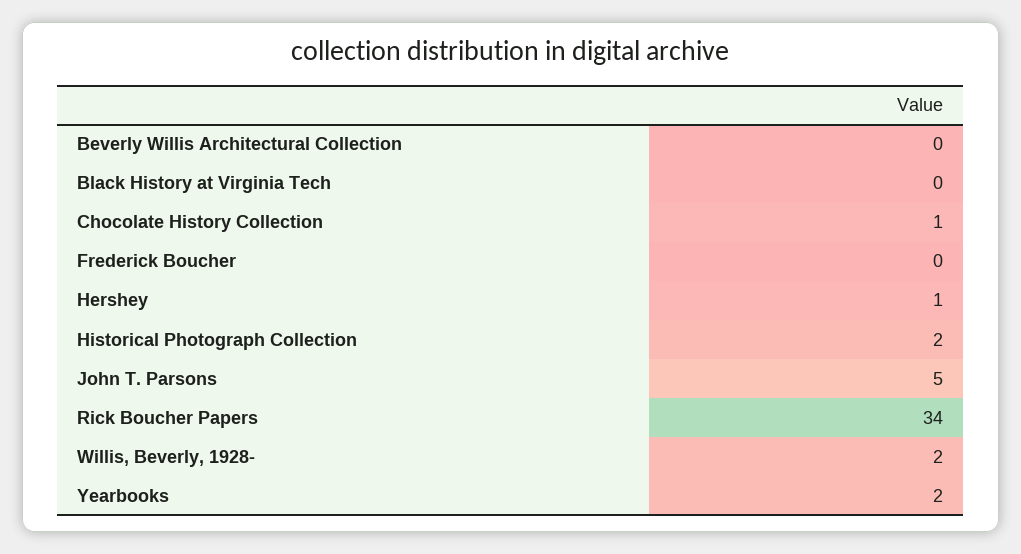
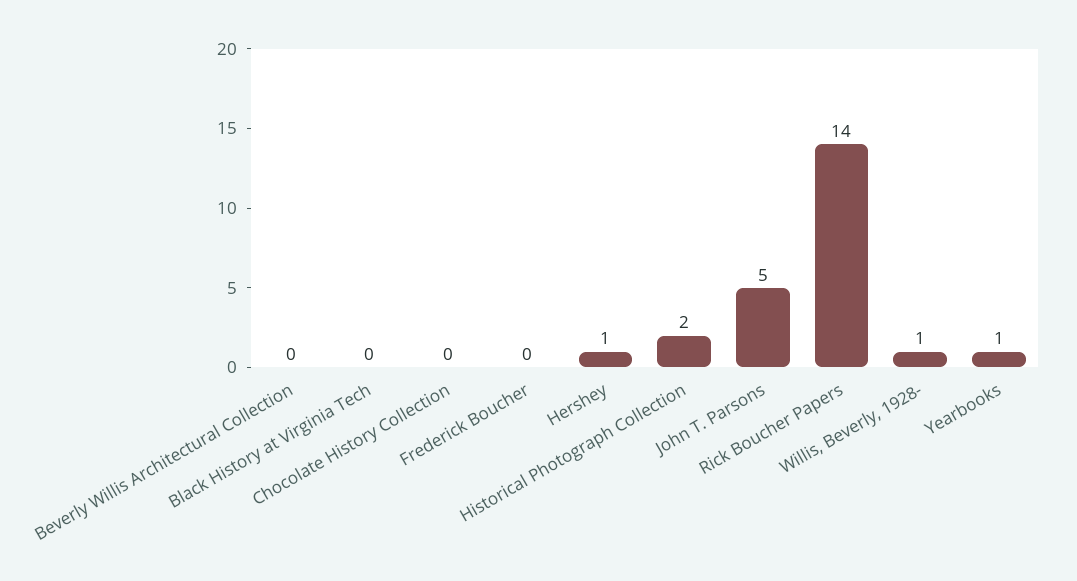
Chocolate History Collection: 1 -> 0
Rick Boucher Papers: 34 -> 14
Willis, Beverly, 1928-: 2 -> 1
Yearbooks: 2 -> 1

